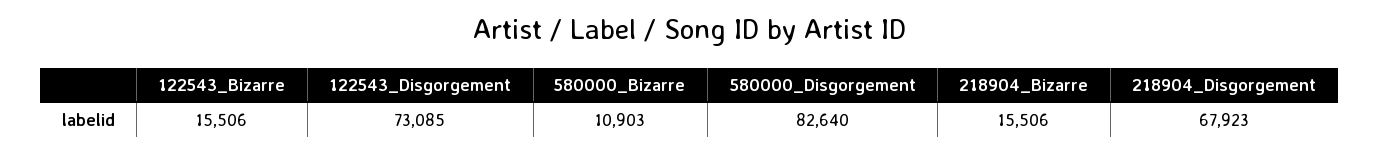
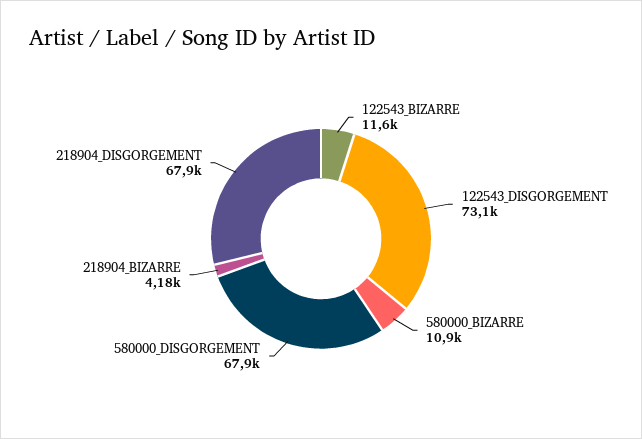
122543_Bizarre: 15506 -> 11600
580000_Disgorgement: 82640 -> 67900
218904_Bizarre: 15506 -> 4180

